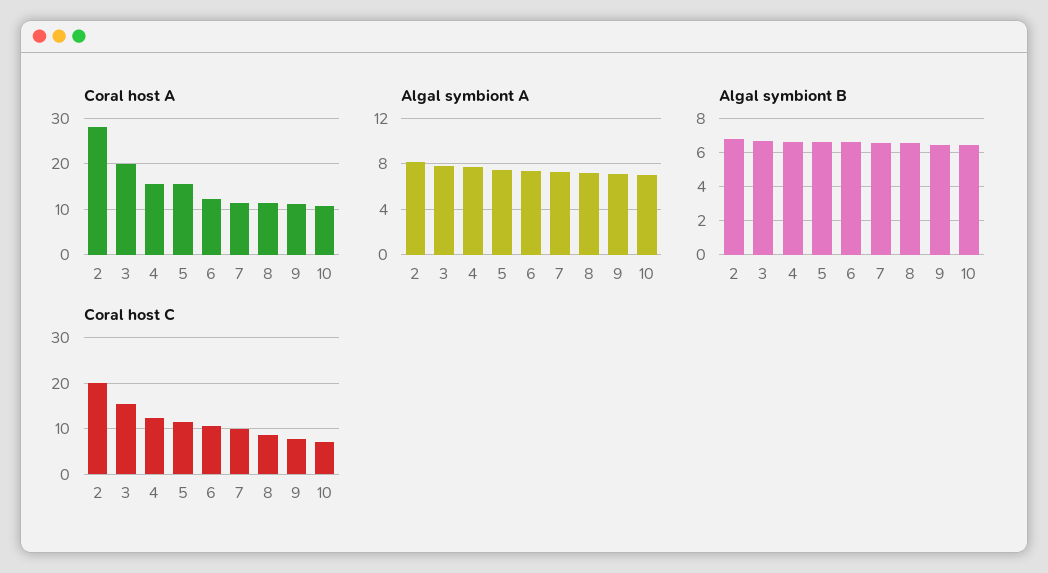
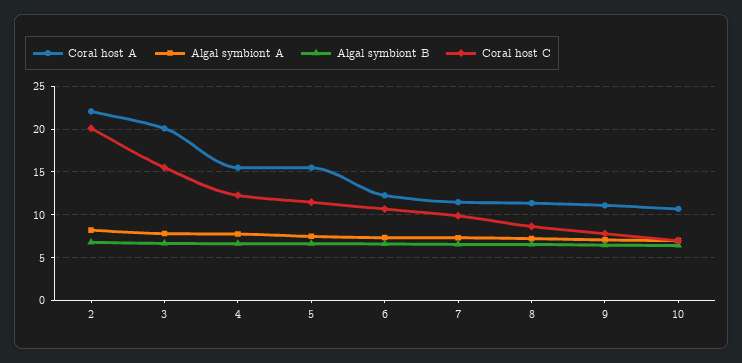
Coral host A, 2: 28 -> 22

